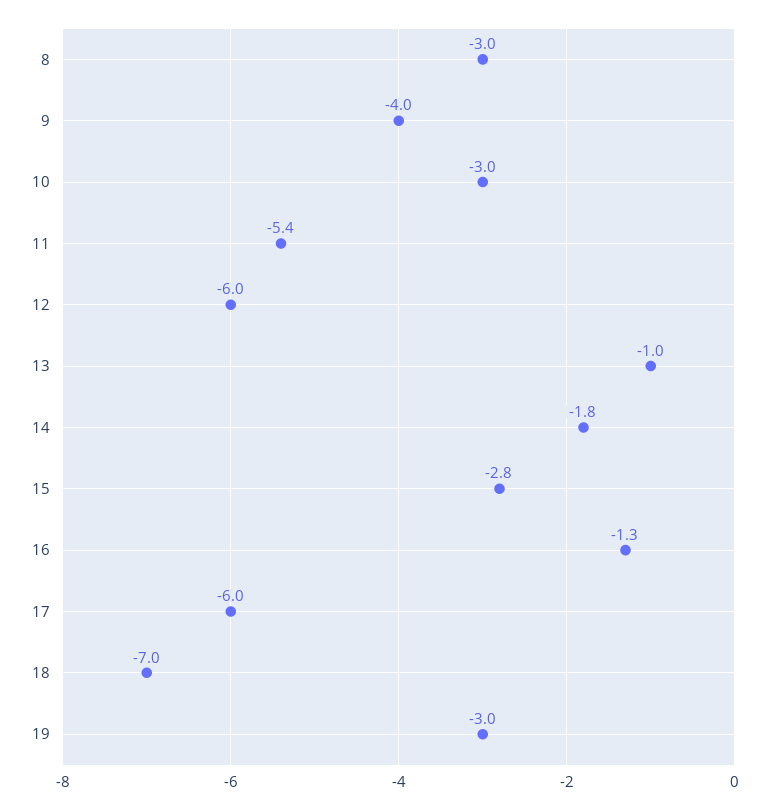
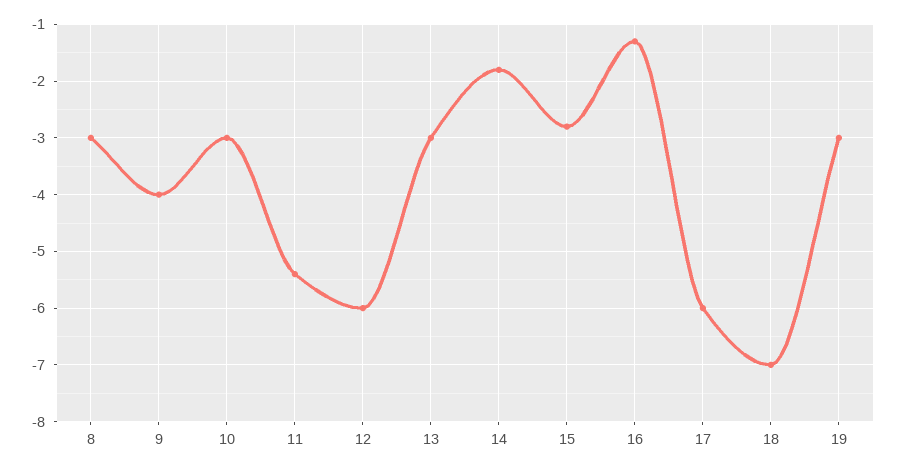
13: -1 -> -3

